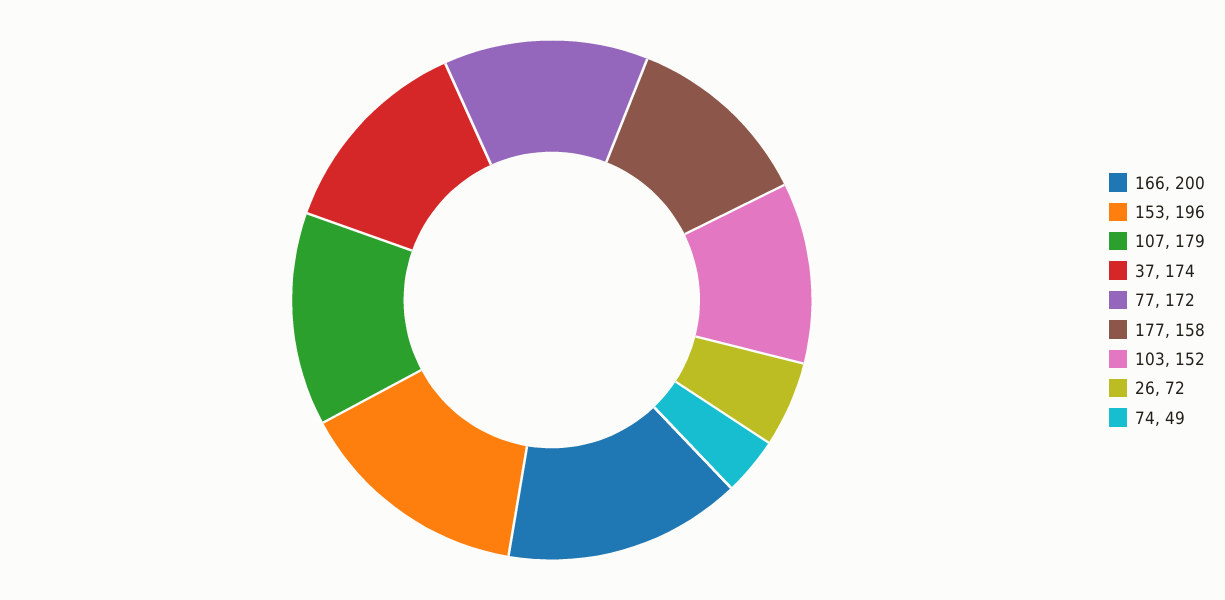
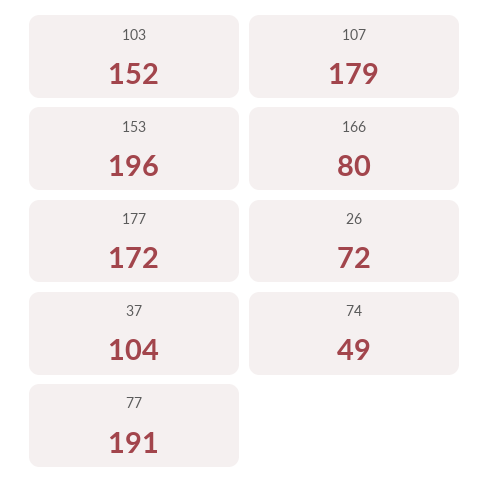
166: 200 -> 80
37: 174 -> 104
77: 172 -> 191
177: 158 -> 172

